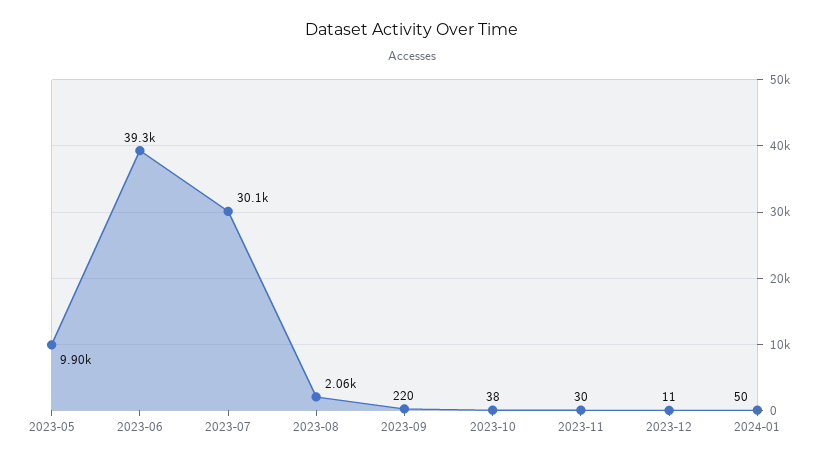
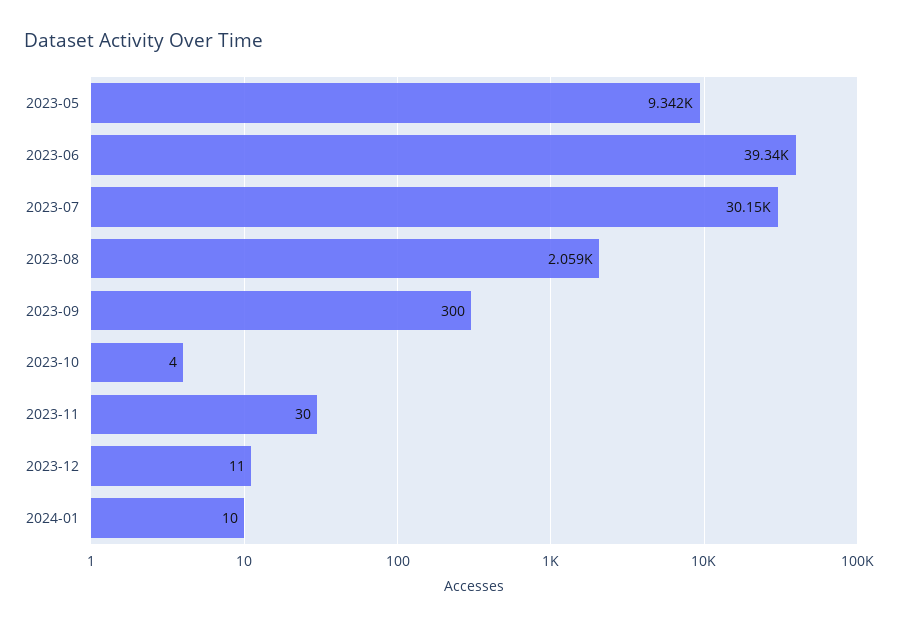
2023-05: 9900 -> 9342
2023-09: 220 -> 300
2023-10: 38 -> 4
2024-01: 50 -> 10

